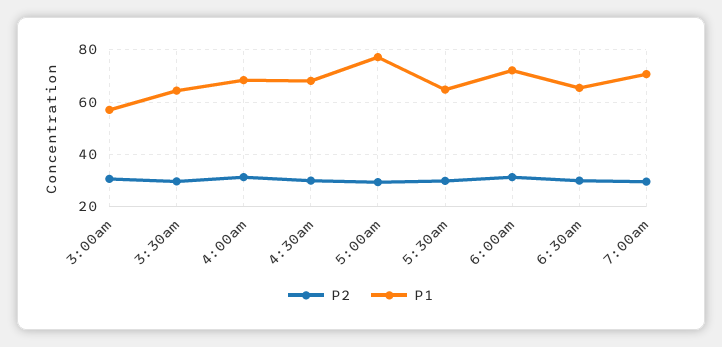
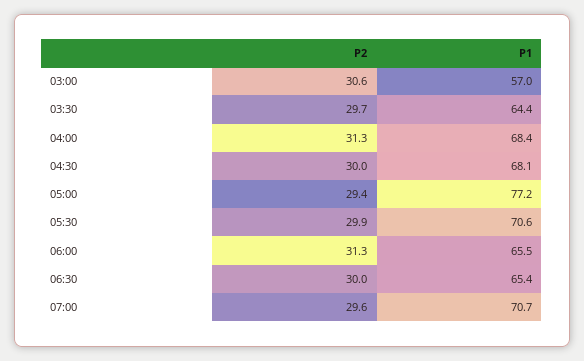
P1, 5:30am: 65 -> 70.6
P1, 6:00am: 72.5 -> 65.5

